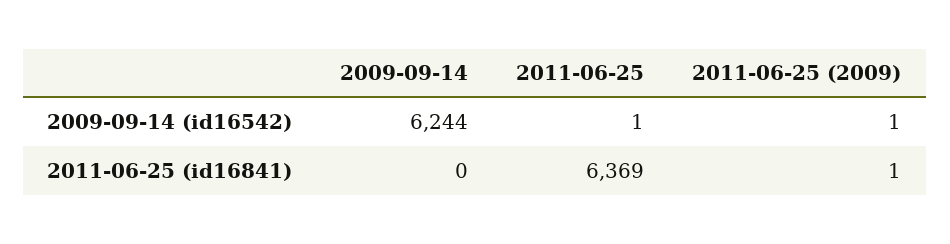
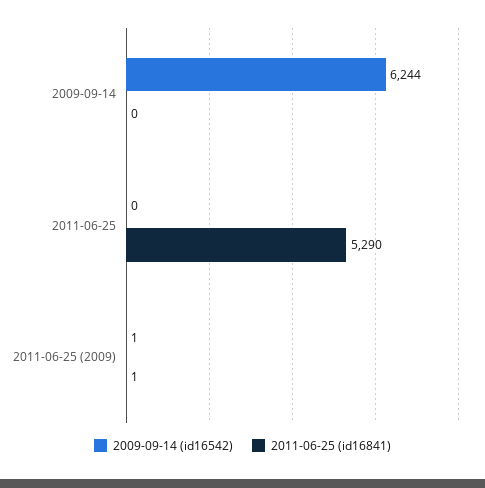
2009-09-14 (id16542), 2011-06-25: 1 -> 0
2011-06-25 (id16841), 2011-06-25: 6369 -> 5290

